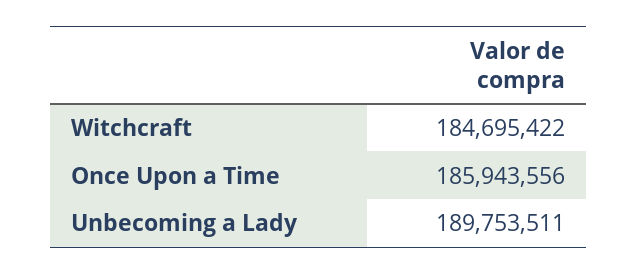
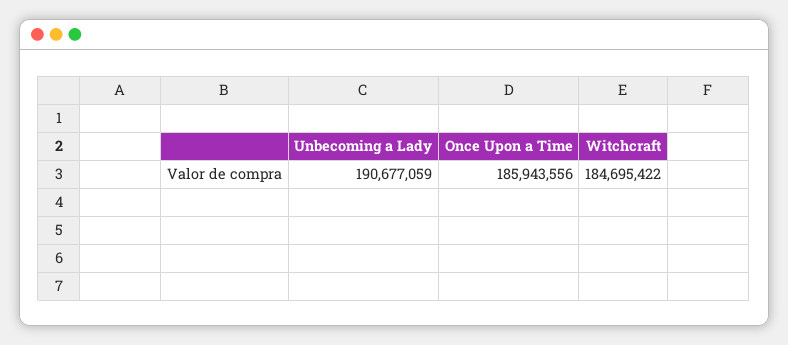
Unbecoming a Lady: 189753511 -> 190677059

